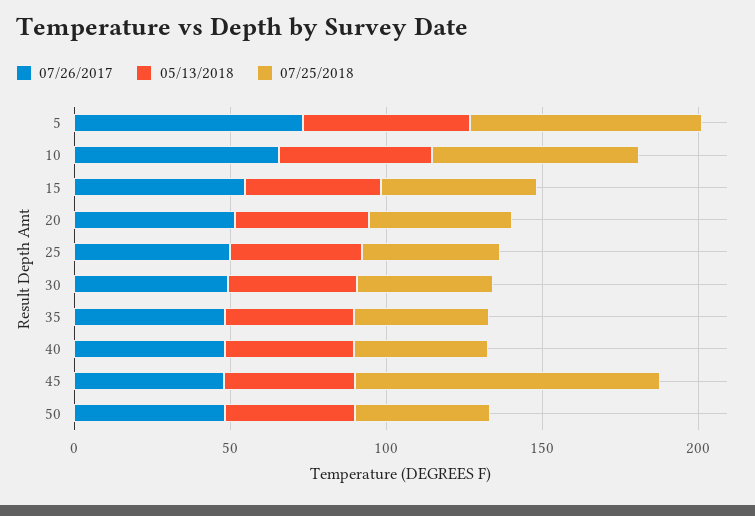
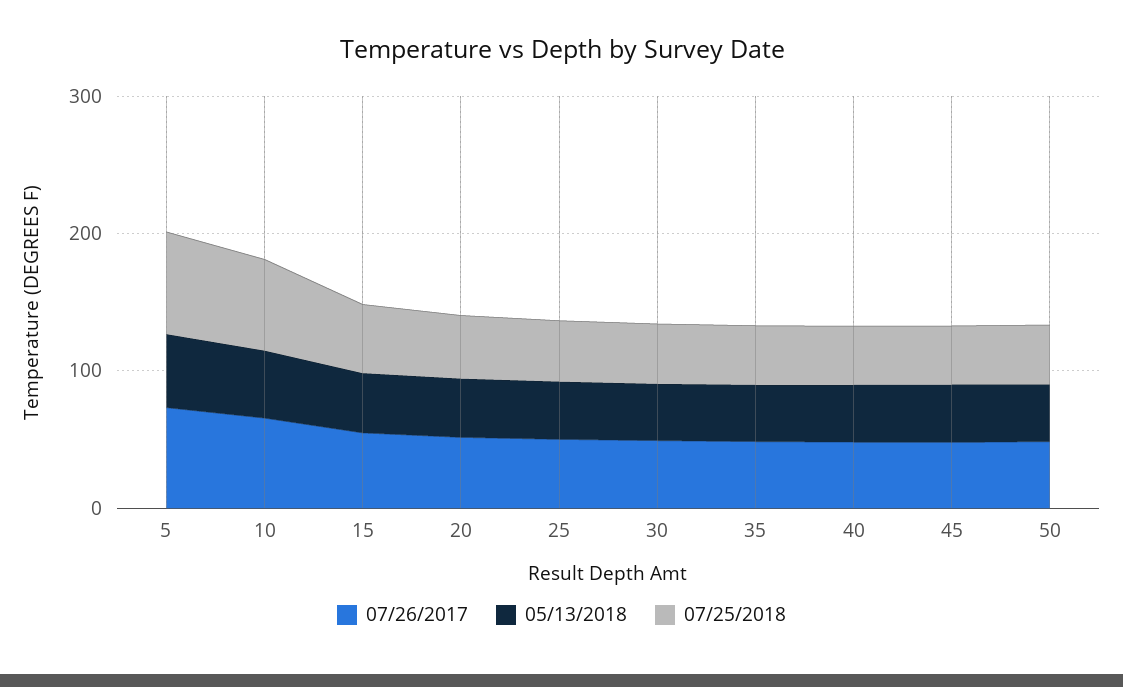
07/25/2018, 45: 100 -> 40

